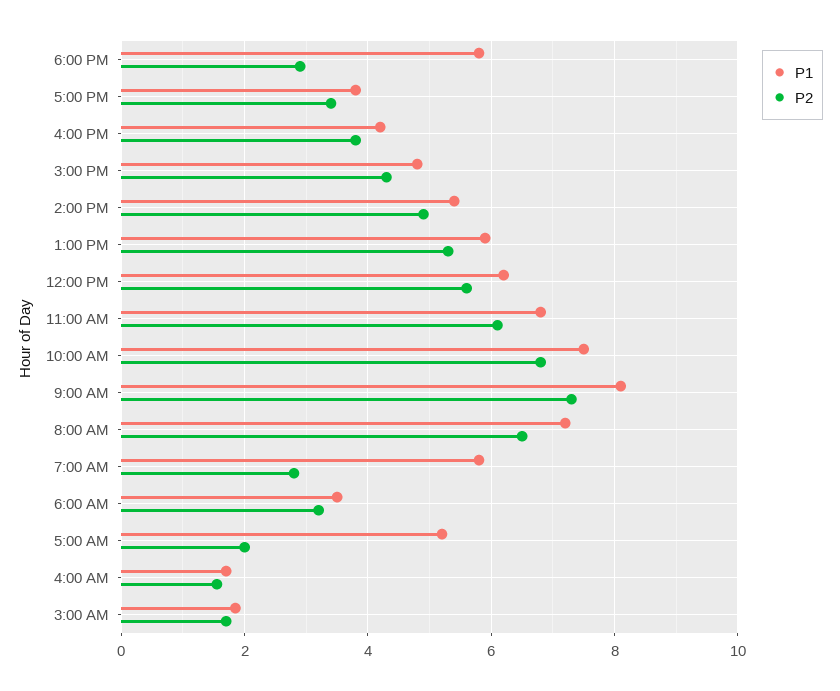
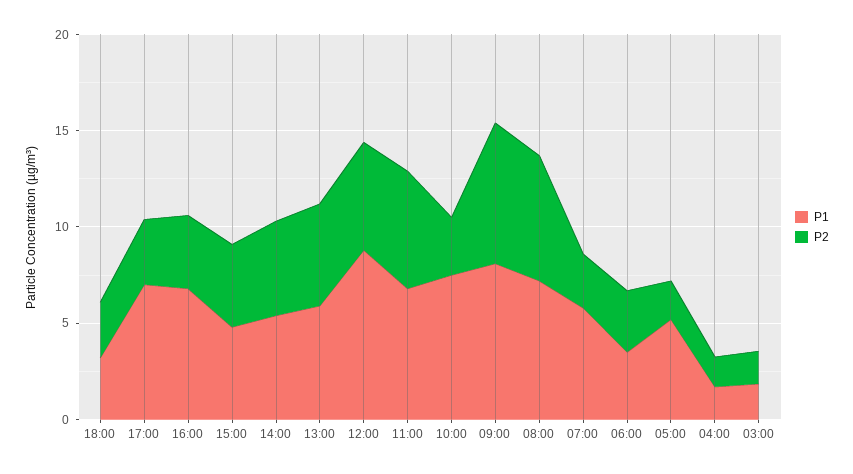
P1, 6:00 PM: 5.8 -> 3
P1, 5:00 PM: 3.8 -> 7
P1, 4:00 PM: 4.2 -> 7
P1, 12:00 PM: 6.2 -> 9
P2, 10:00 AM: 6.8 -> 3

